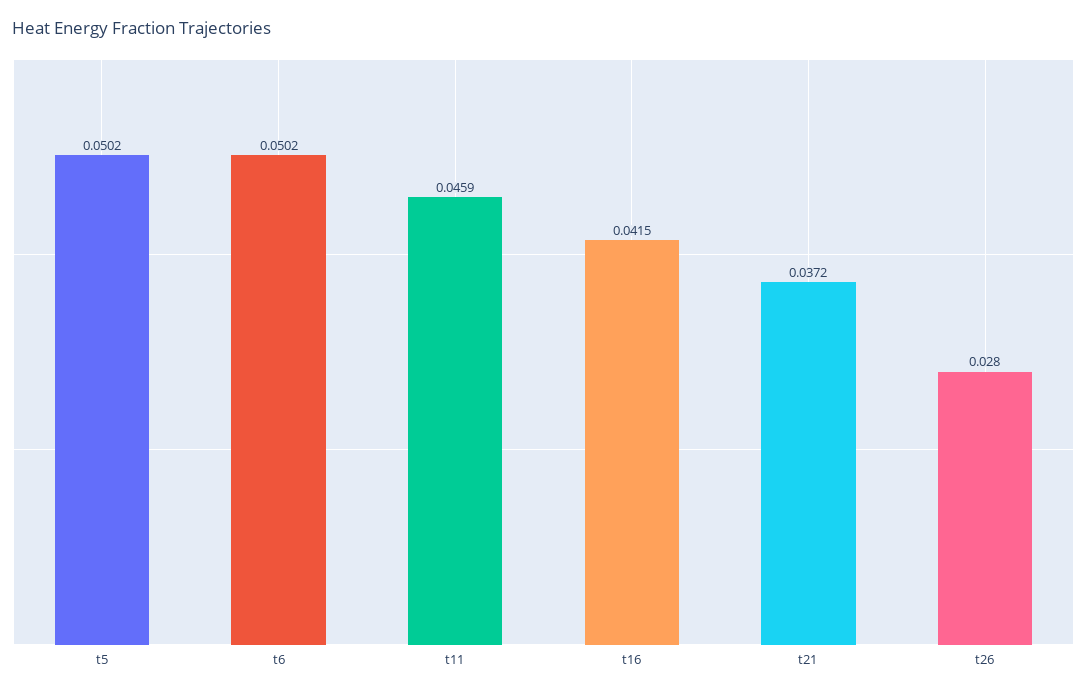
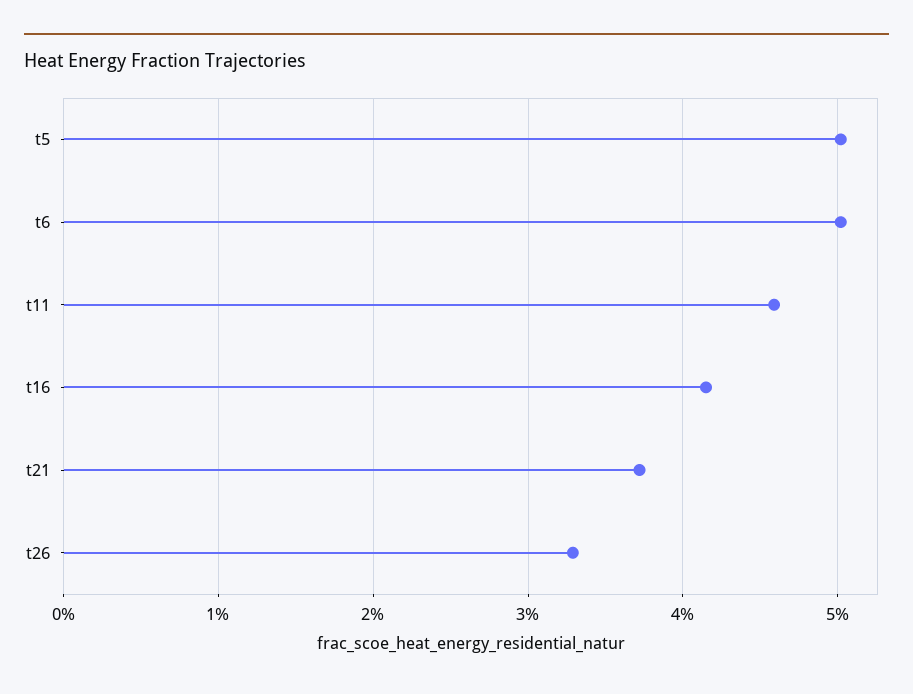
t26: 0.028 -> 0.033

